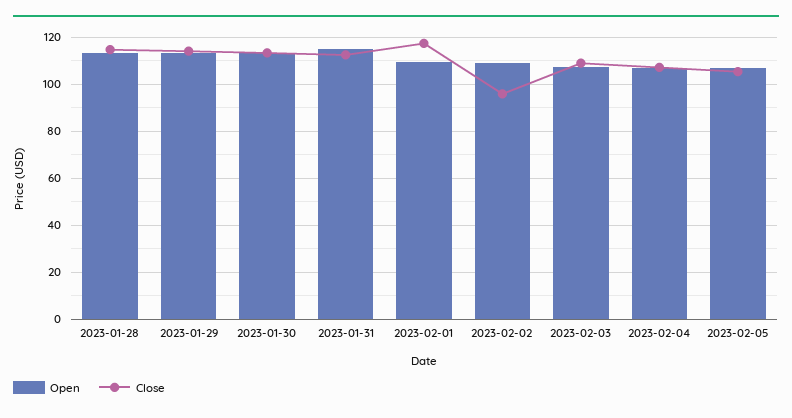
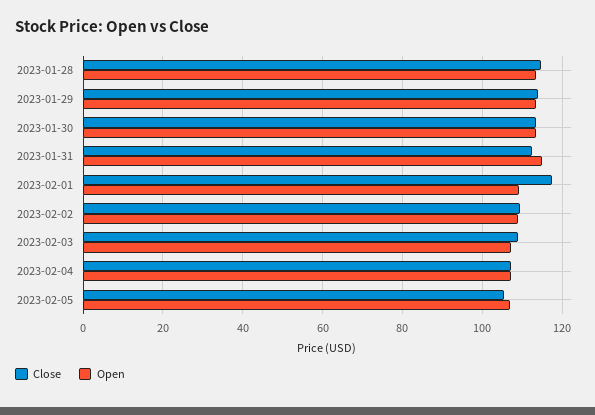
Close, 2023-02-02: 95 -> 110

